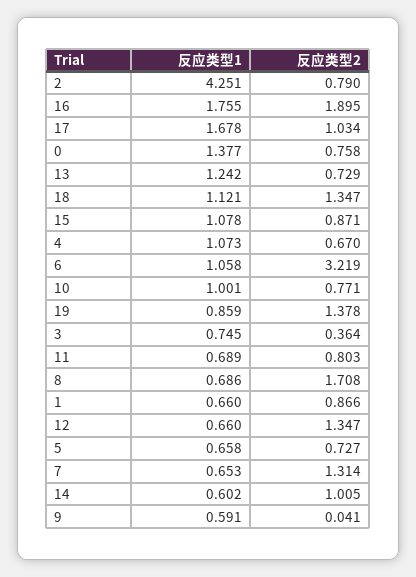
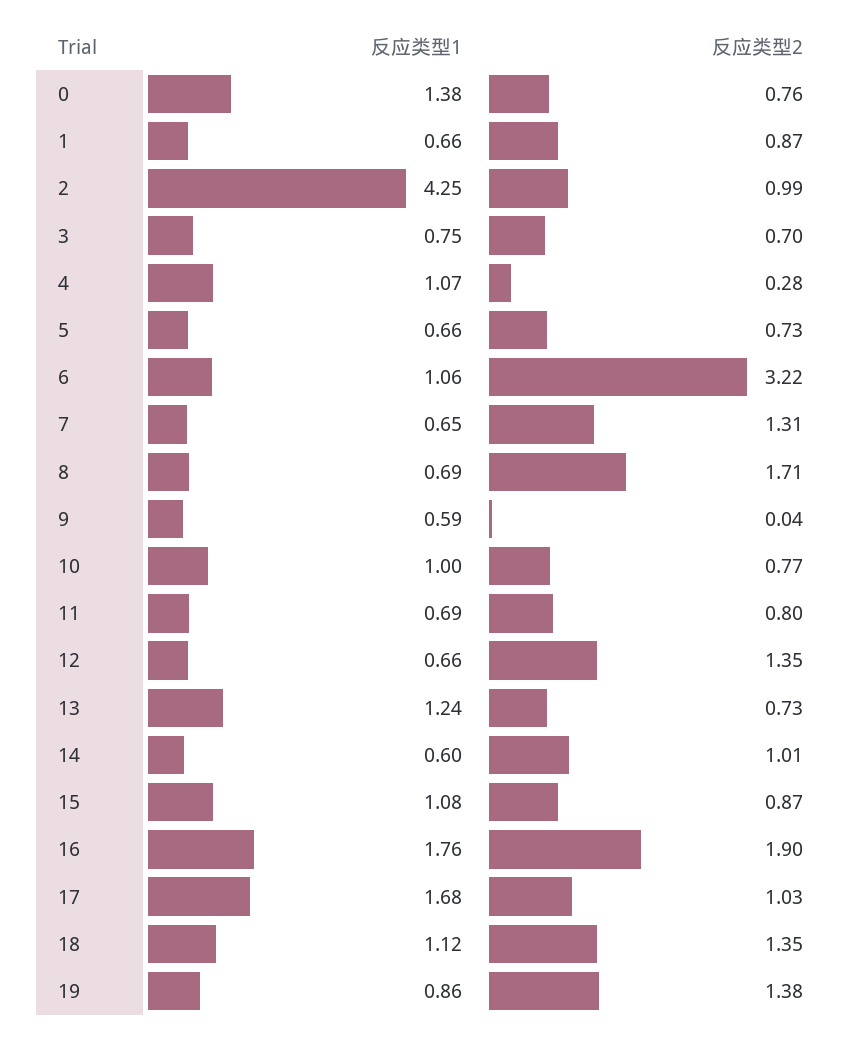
反应类型2, 2: 0.79 -> 0.99
反应类型2, 4: 0.67 -> 0.28
反应类型2, 3: 0.364 -> 0.7

